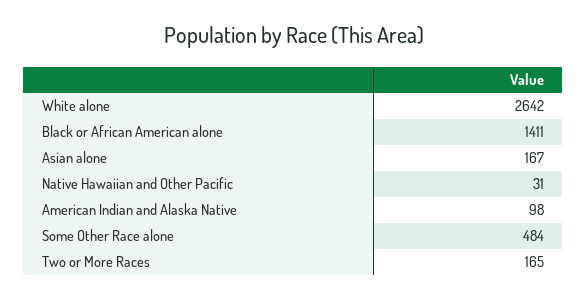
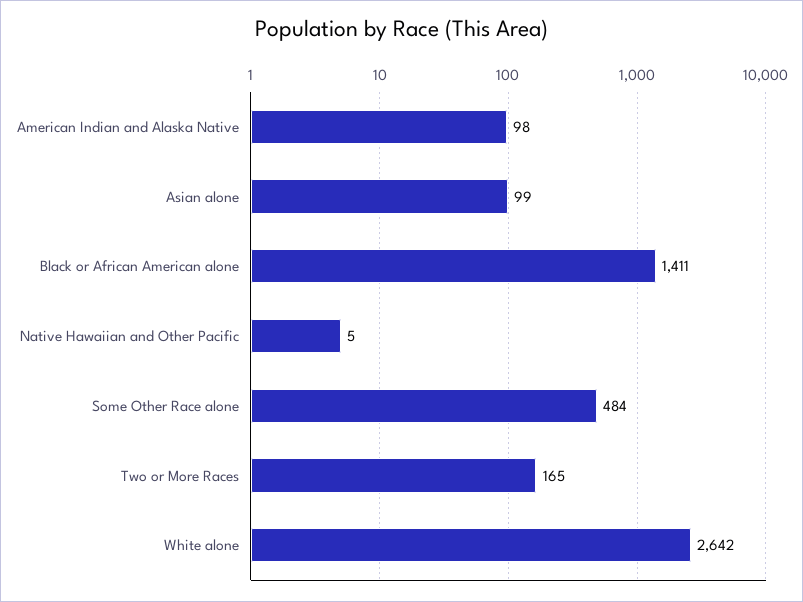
Asian alone: 167 -> 99
Native Hawaiian and Other Pacific: 31 -> 5

